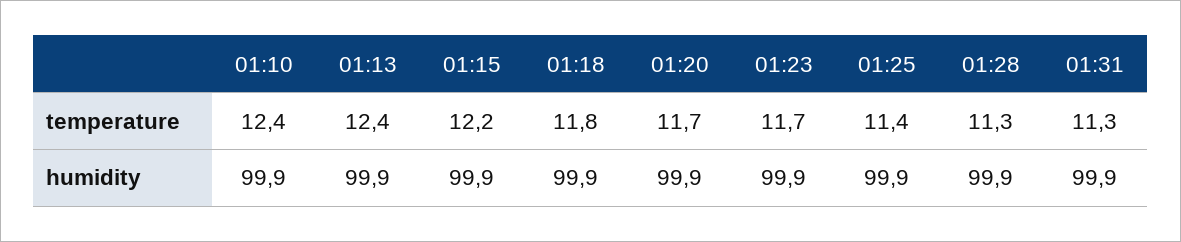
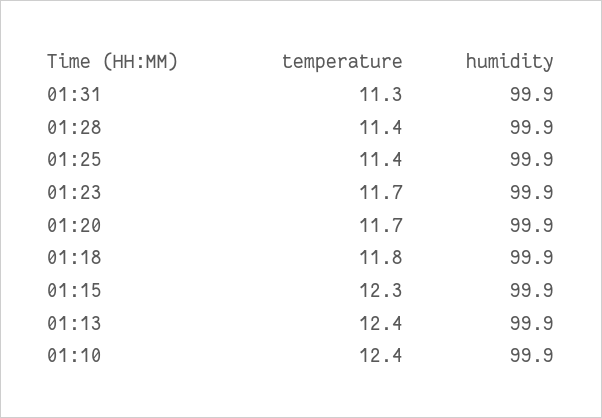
01:15, temperature: 12.2 -> 12.3
01:28, temperature: 11.3 -> 11.4

